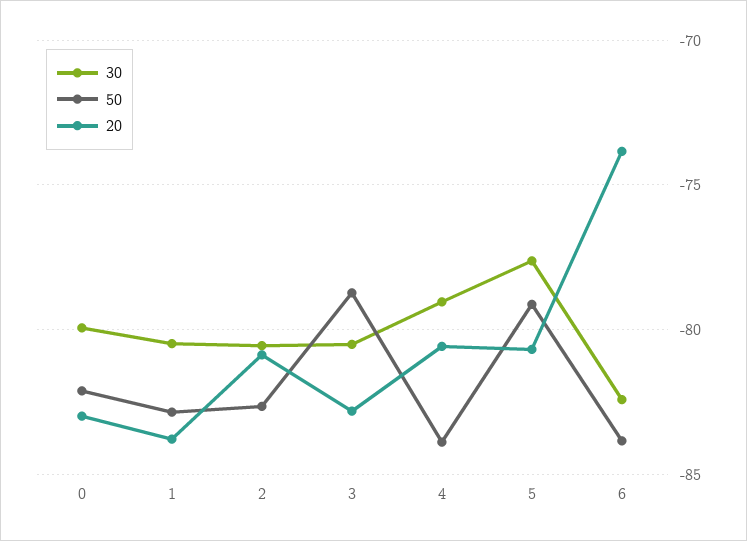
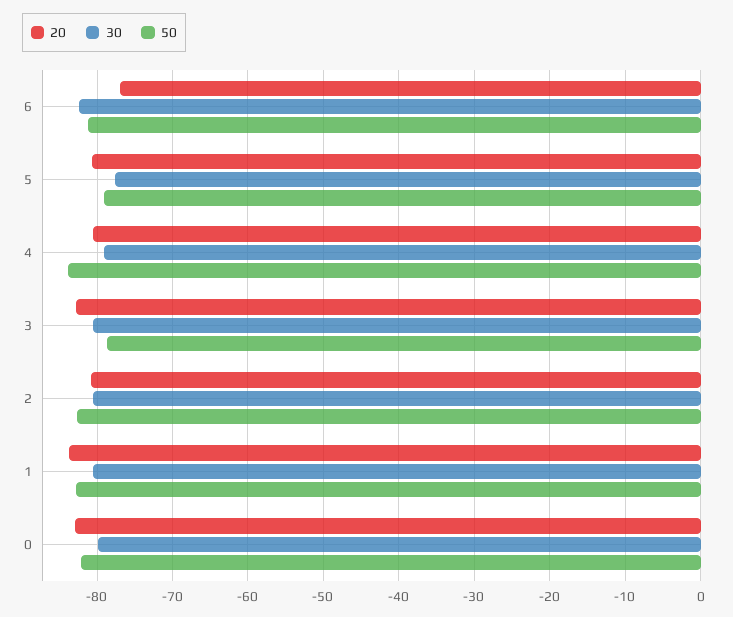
50, 6: -84 -> -81
20, 6: -74 -> -77

